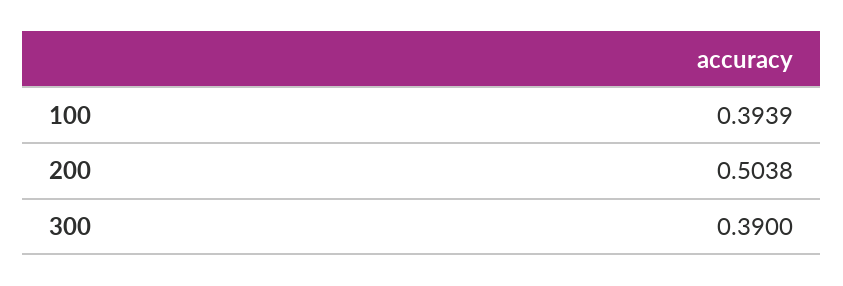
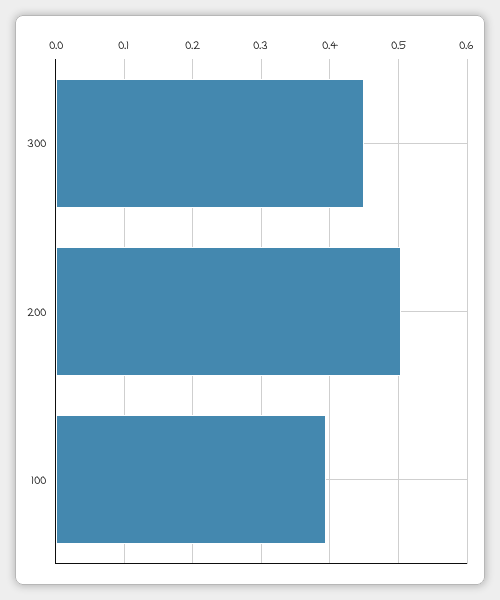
300: 0.39 -> 0.45

